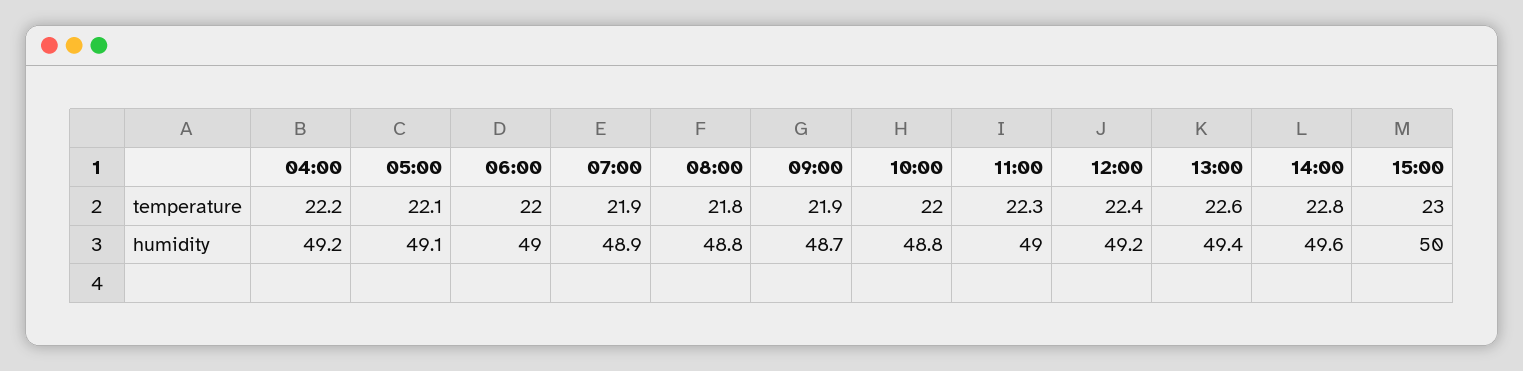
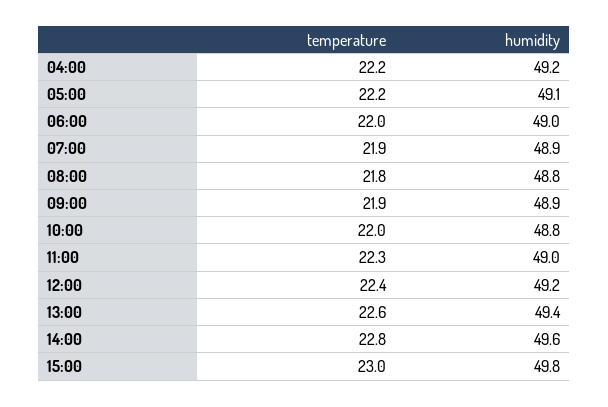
05:00, temperature: 22.1 -> 22.2
09:00, humidity: 48.7 -> 48.9
15:00, humidity: 50 -> 49.8

